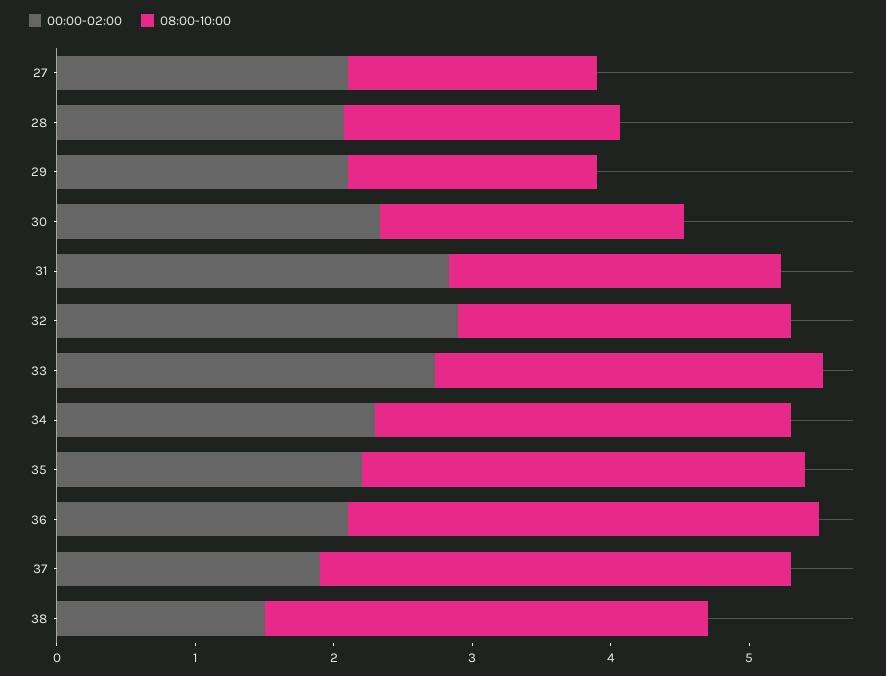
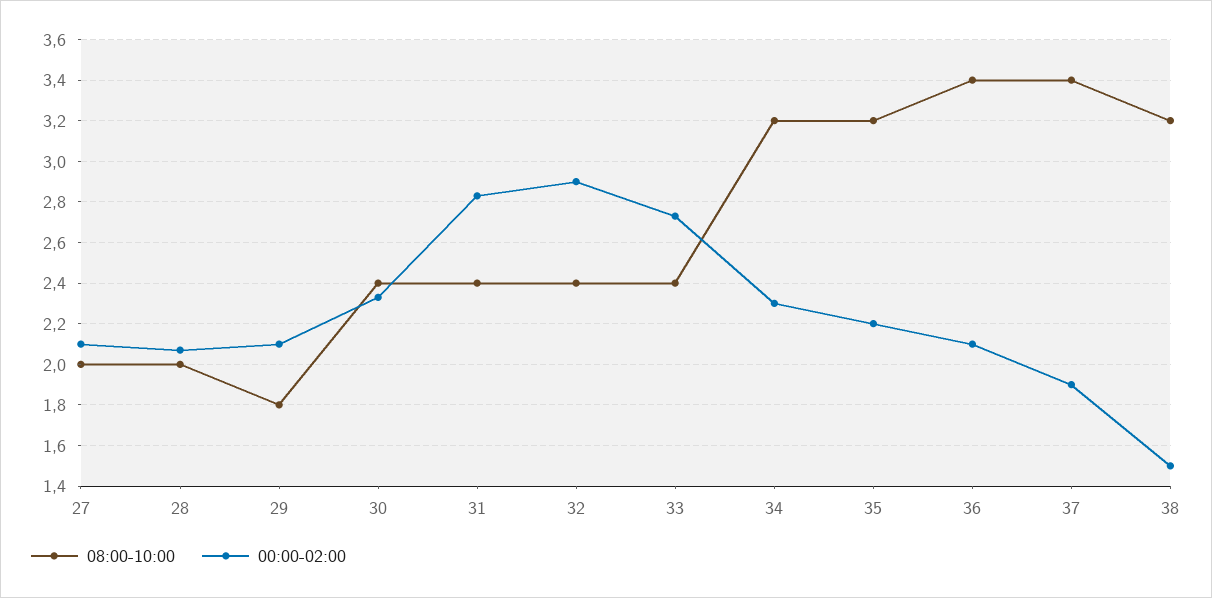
08:00-10:00, 27: 1.8 -> 2
08:00-10:00, 30: 2.2 -> 2.4
08:00-10:00, 33: 2.8 -> 2.4
08:00-10:00, 34: 3 -> 3.2

